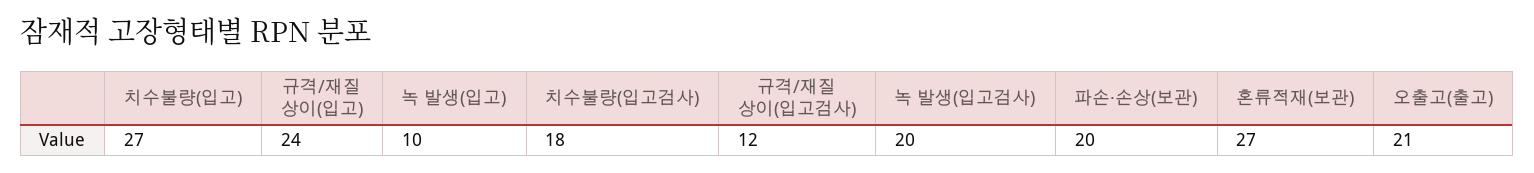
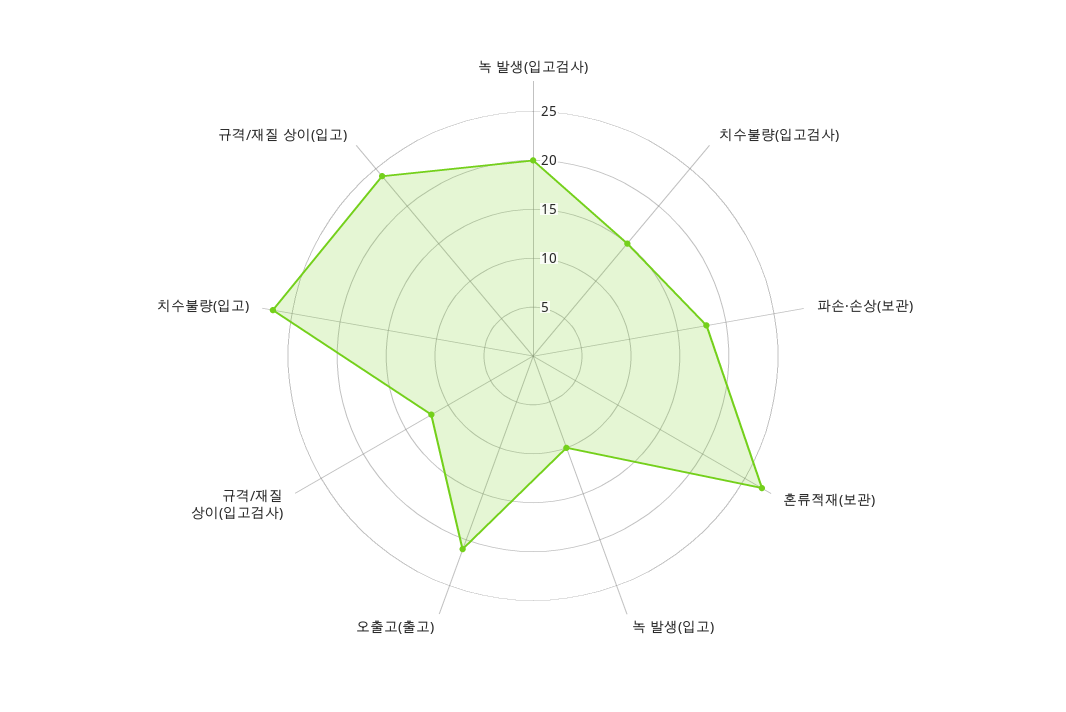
치수불량(입고검사): 18 -> 15
파손·손상(보관): 20 -> 18

